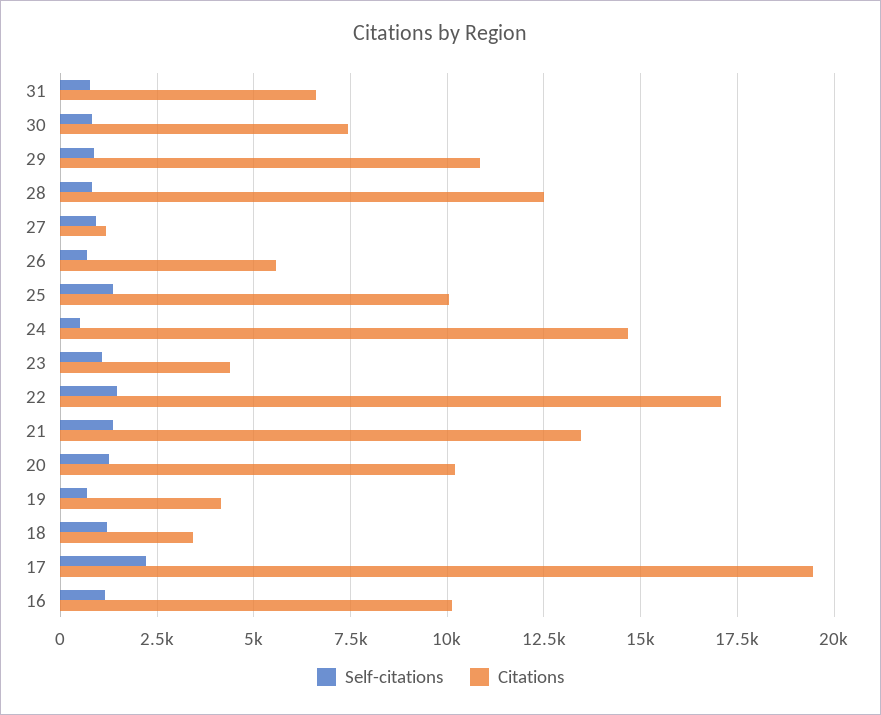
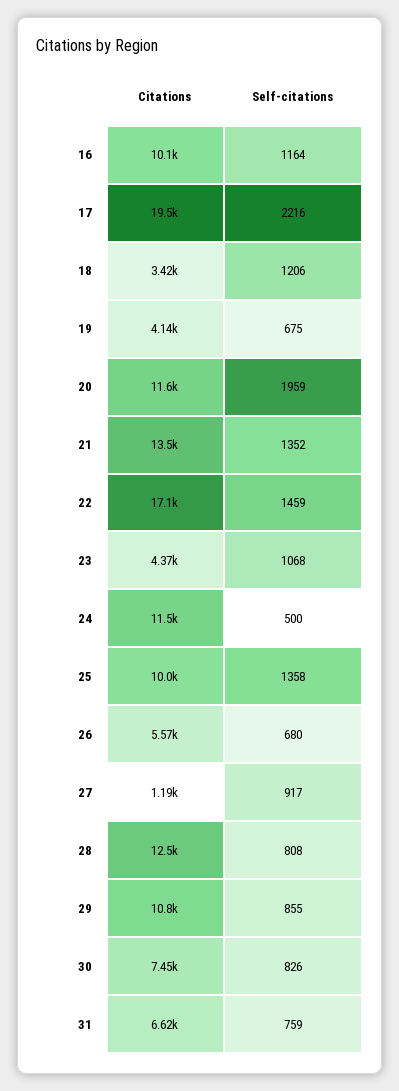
Citations, 24: 14750 -> 11500
Self-citations, 20: 1250 -> 1959
Citations, 20: 10250 -> 11600

